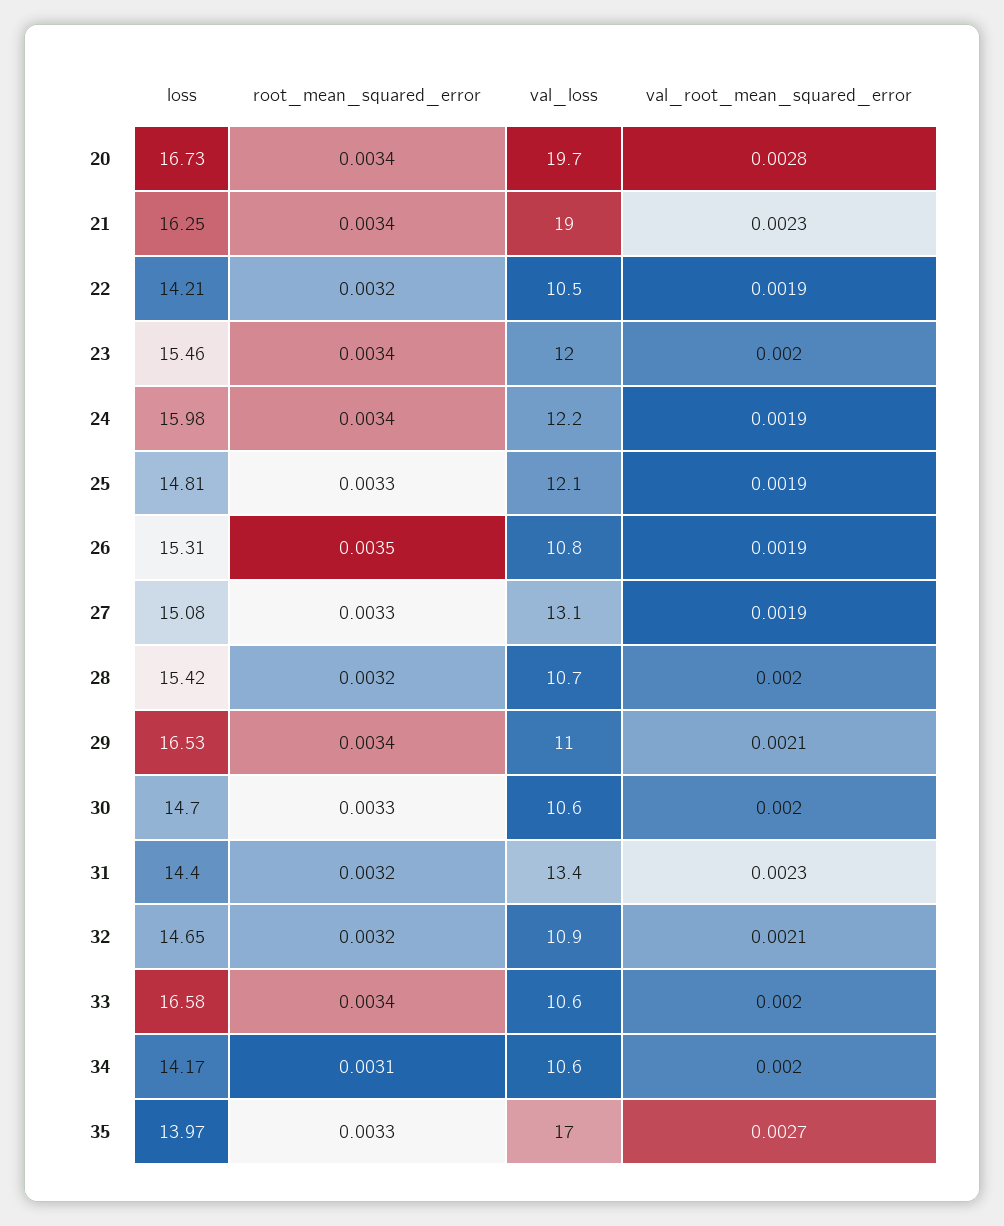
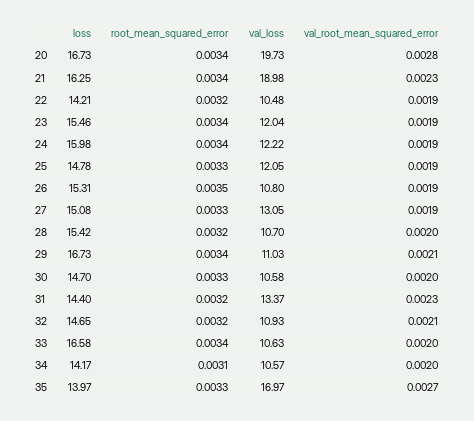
val_root_mean_squared_error, 23: 0.002 -> 0.0019
loss, 25: 14.81 -> 14.78
loss, 29: 16.53 -> 16.73

